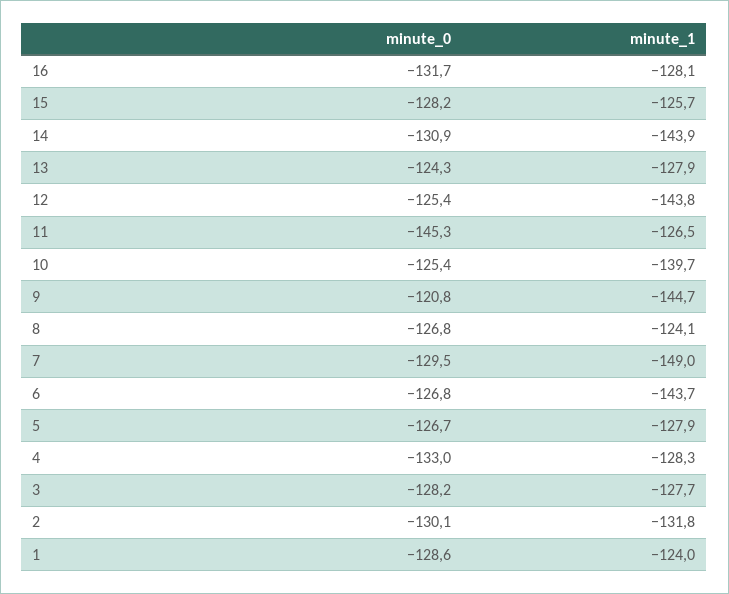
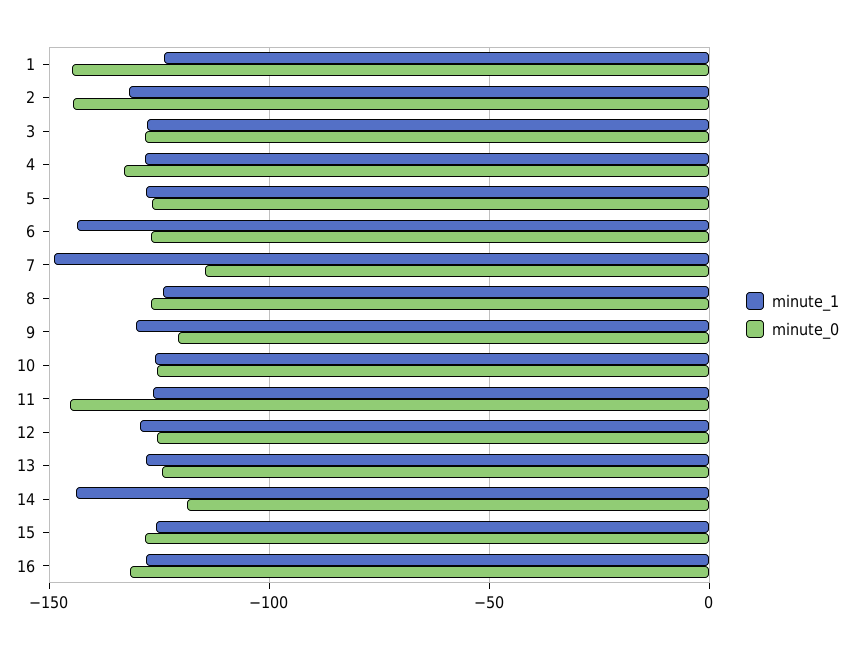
minute_0, 14: -130.9 -> -120
minute_1, 12: -143.8 -> -130
minute_1, 10: -139.7 -> -125
minute_1, 9: -144.7 -> -130
minute_0, 7: -129.5 -> -115
minute_0, 2: -130.1 -> -145
minute_0, 1: -128.6 -> -145

